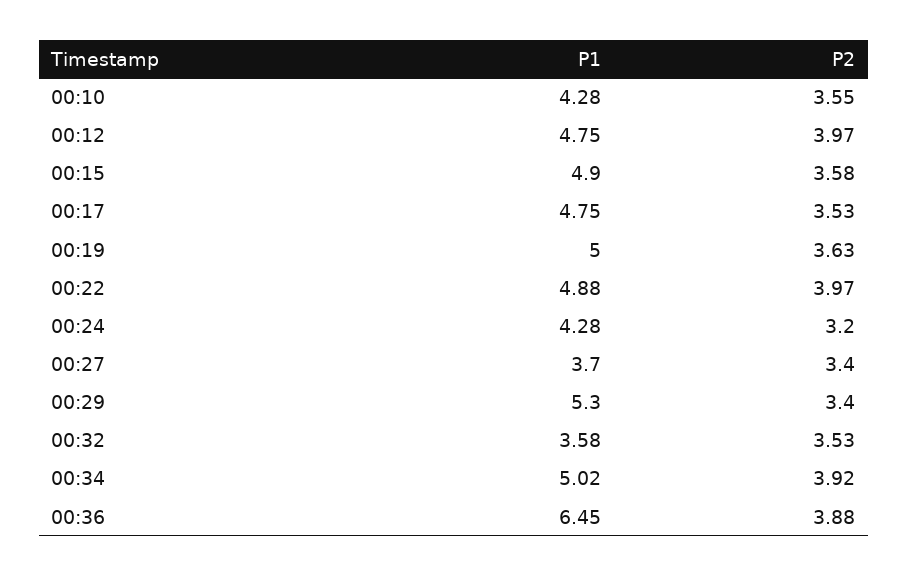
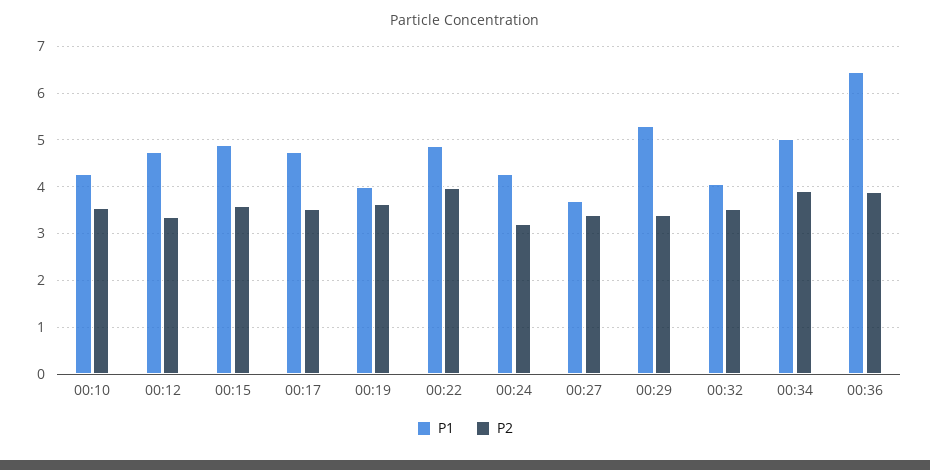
P2, 00:12: 3.97 -> 3.4
P1, 00:19: 5 -> 4
P1, 00:32: 3.58 -> 4

